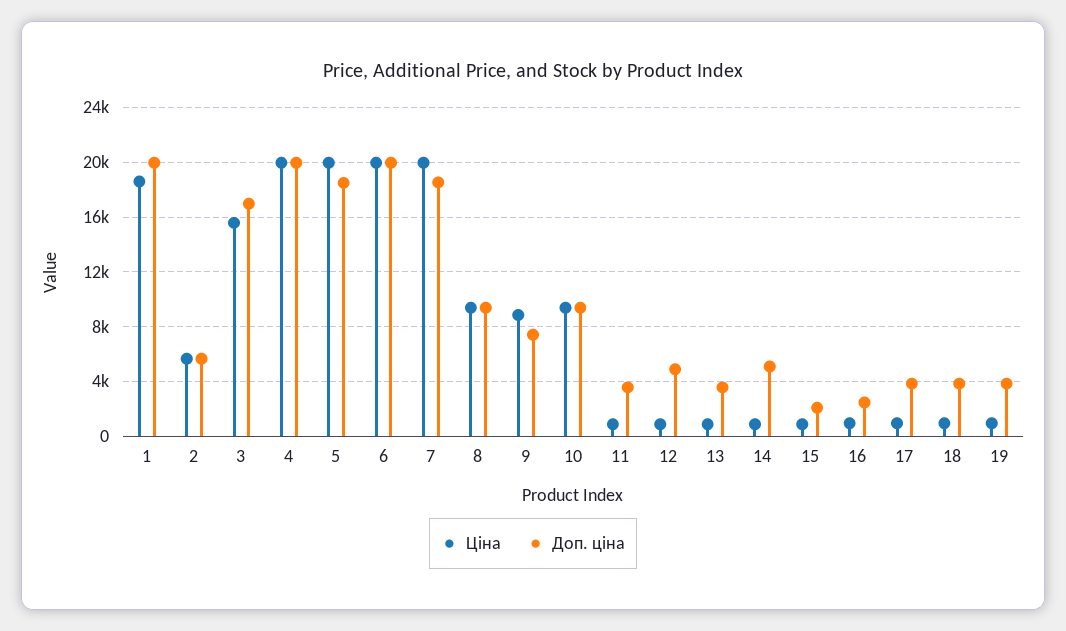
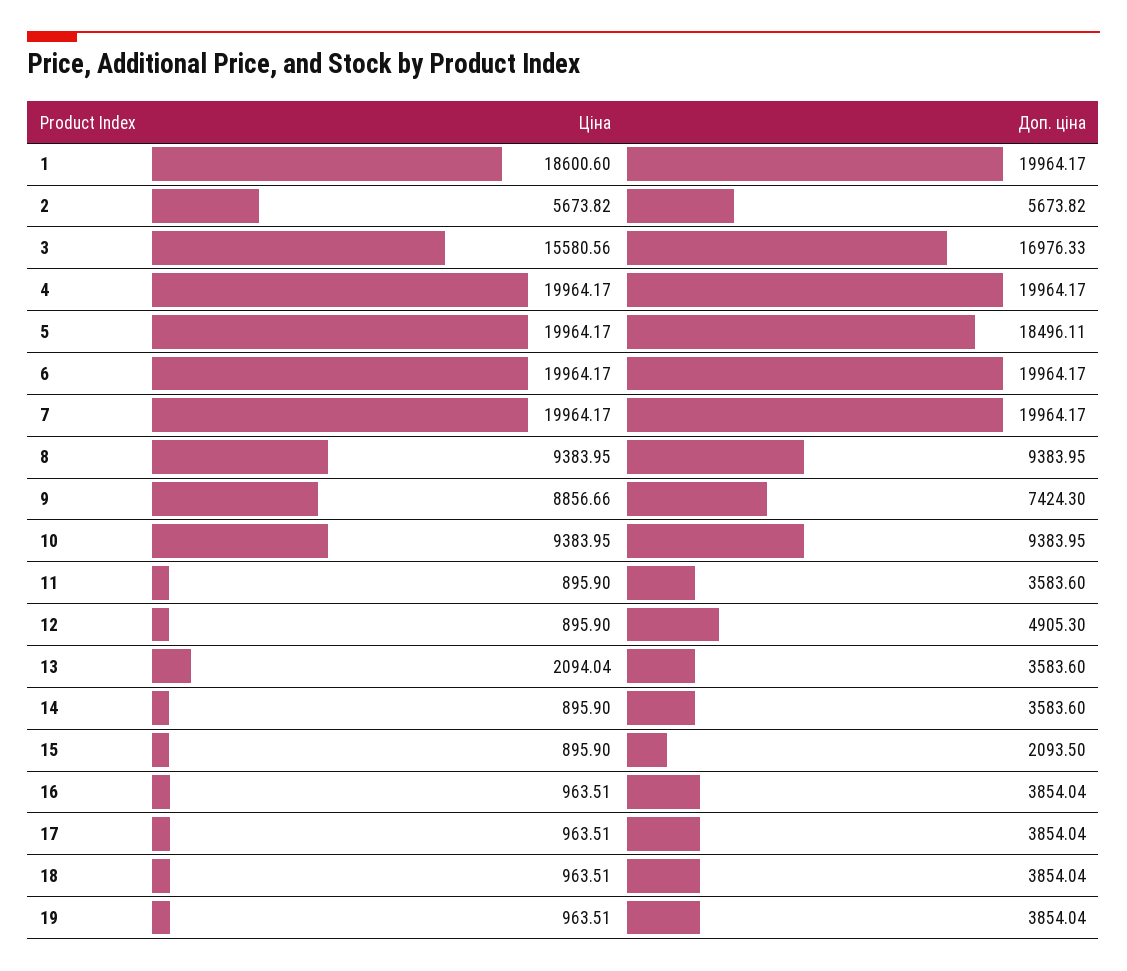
Доп. ціна, 7: 18500 -> 19964.17
Ціна, 13: 1000 -> 2094.04
Доп. ціна, 14: 5000 -> 3583.6
Доп. ціна, 16: 2500 -> 3854.04

